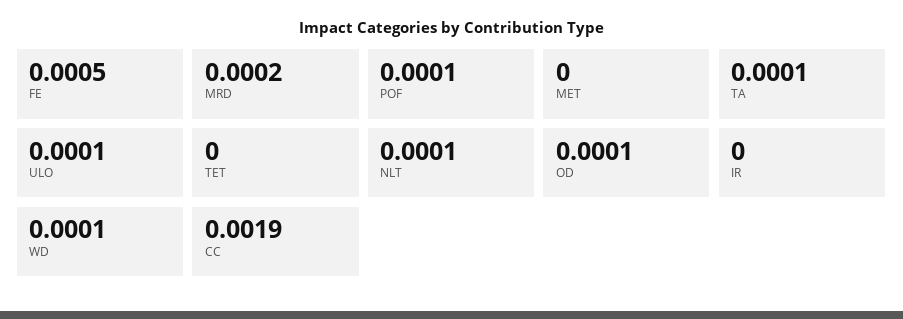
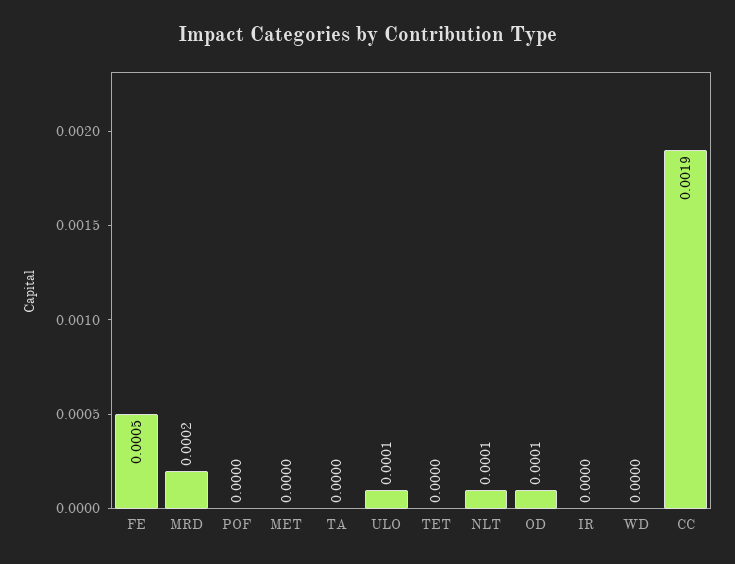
POF: 0.0001 -> 0
TA: 0.0001 -> 0
WD: 0.0001 -> 0

